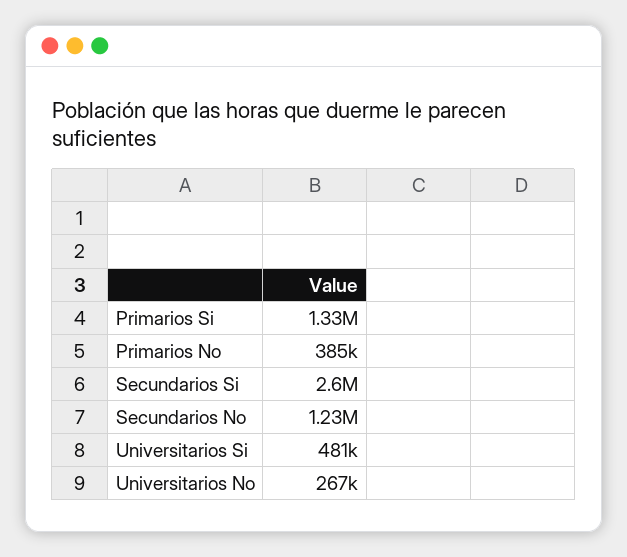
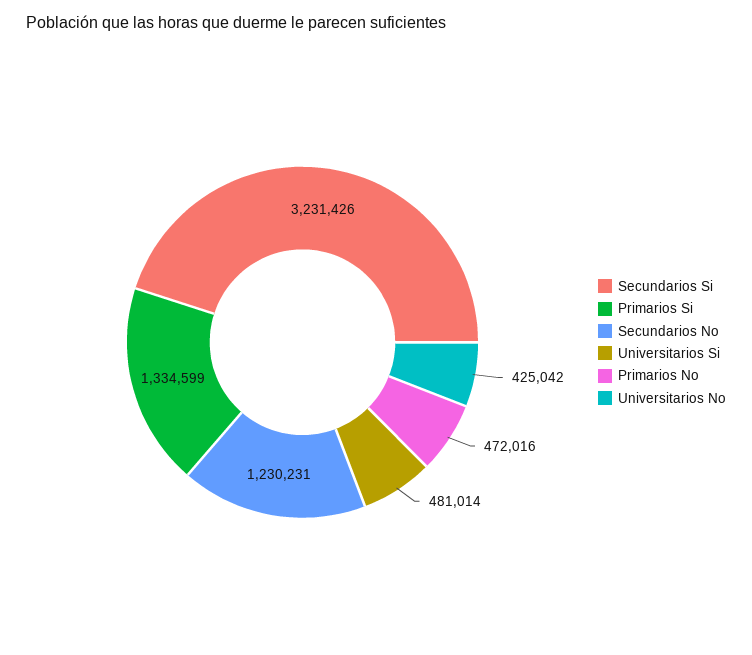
Primarios No: 385000 -> 472016
Secundarios Si: 2600000 -> 3231426
Universitarios No: 267000 -> 425042

